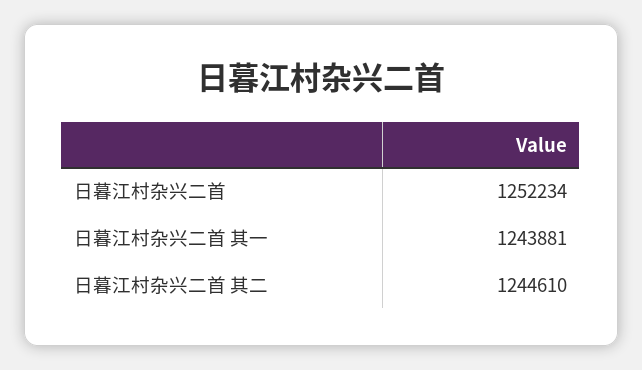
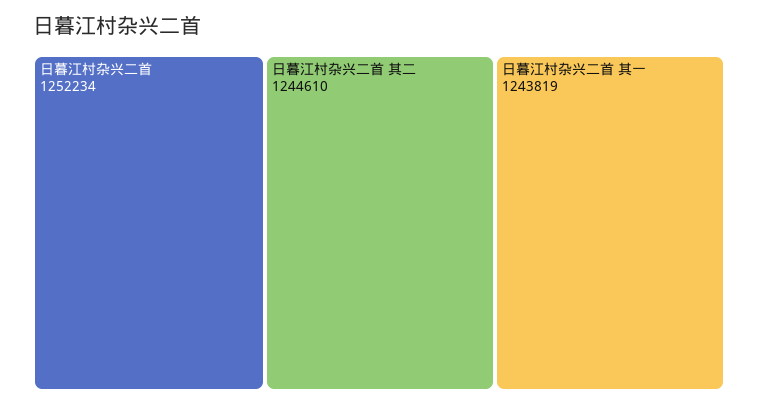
日暮江村杂兴二首 其一: 1243881 -> 1243819

